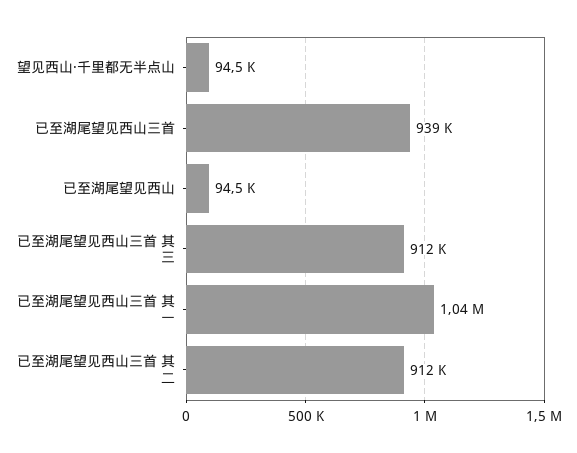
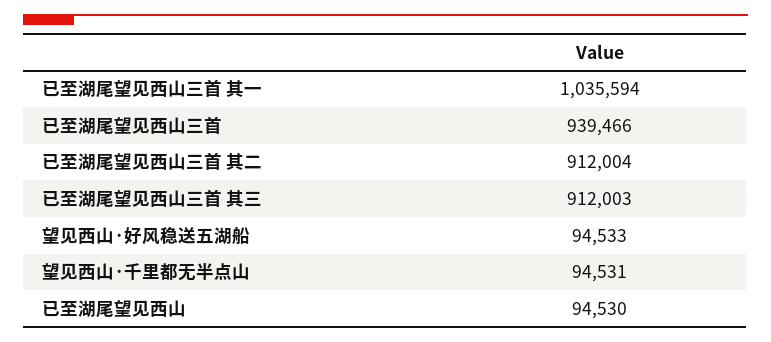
望见西山·好风稳送五湖船: none -> 94533

